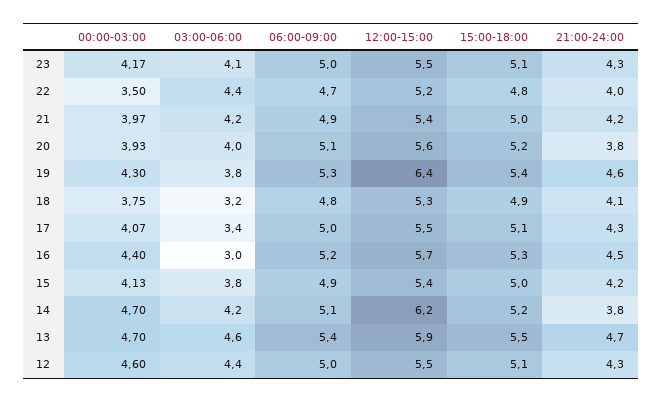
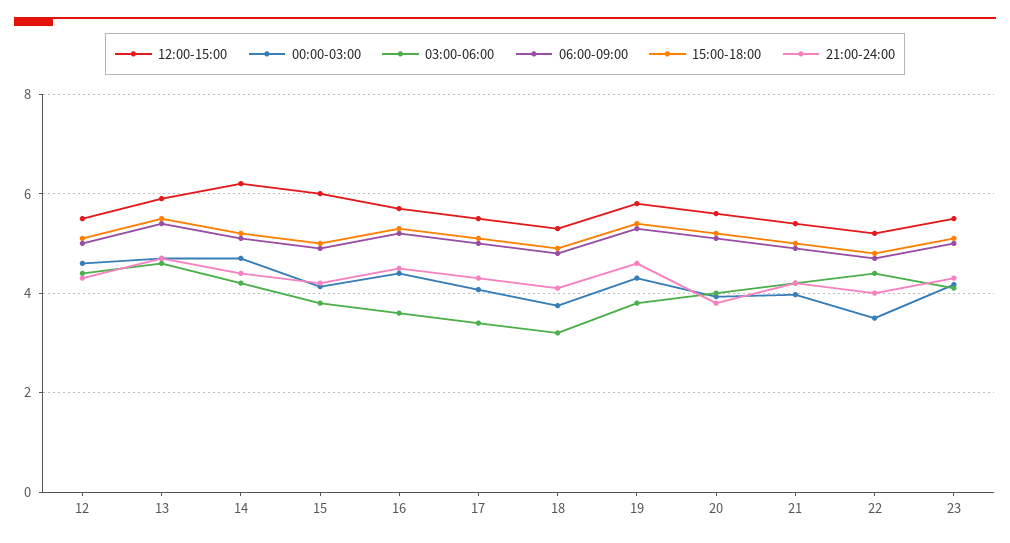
12:00-15:00, 19: 6.4 -> 5.8
03:00-06:00, 16: 3 -> 3.6
12:00-15:00, 15: 5.4 -> 6
21:00-24:00, 14: 3.8 -> 4.4

